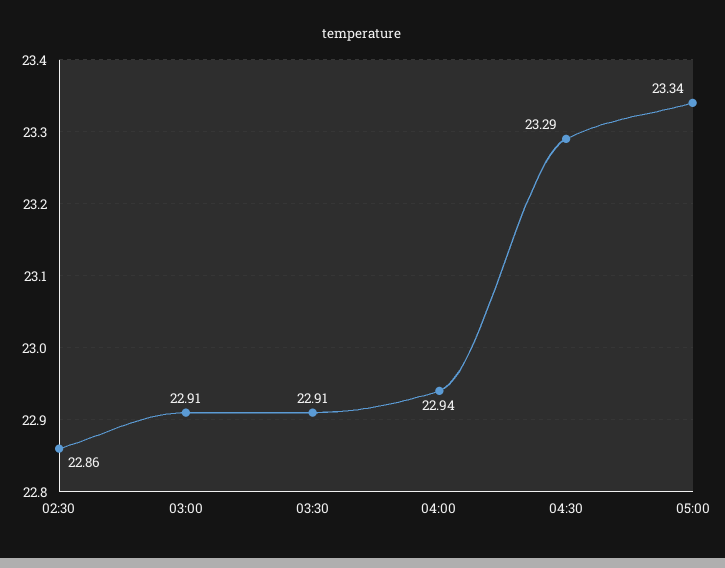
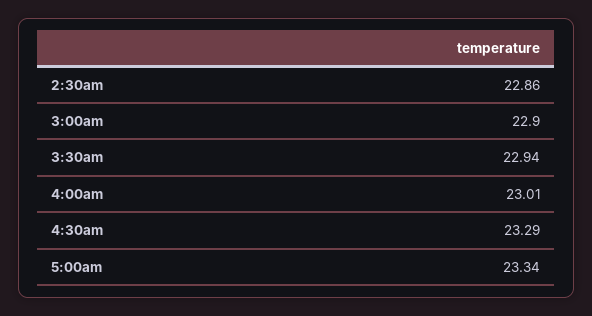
03:00: 22.91 -> 22.9
03:30: 22.91 -> 22.94
04:00: 22.94 -> 23.01

